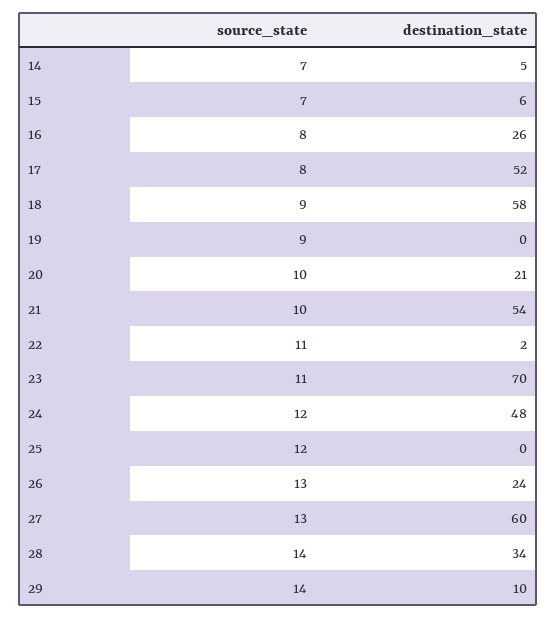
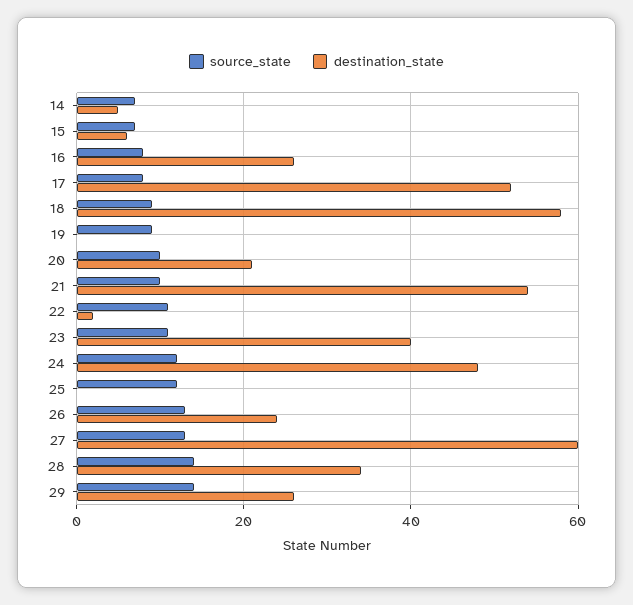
destination_state, 23: 70 -> 40
destination_state, 29: 10 -> 25

